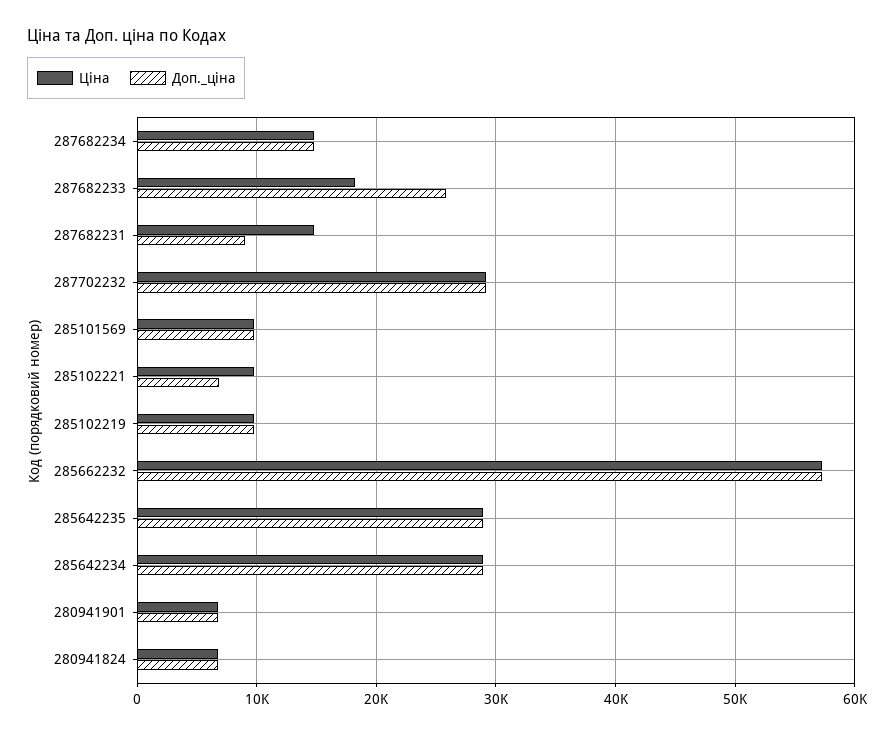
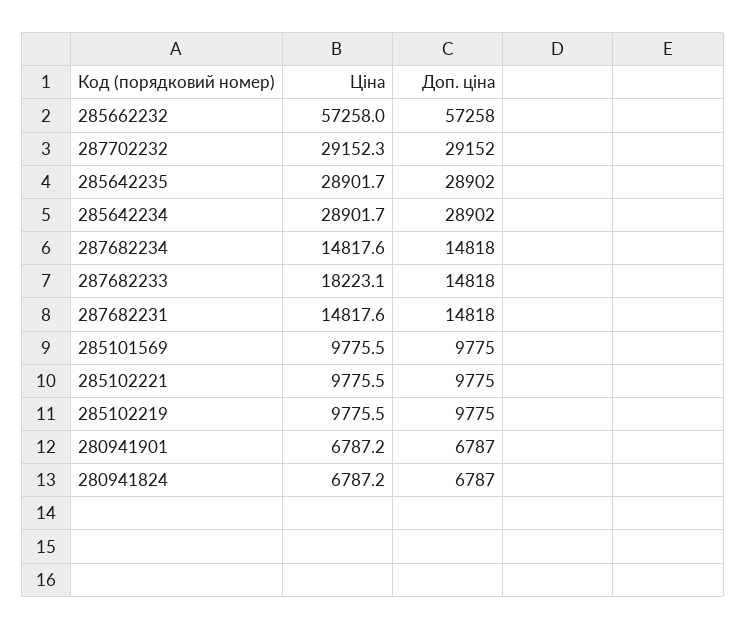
Доп._ціна, 287682233: 26000 -> 14818
Доп._ціна, 287682231: 9000 -> 14818
Доп._ціна, 285102221: 7000 -> 9775

